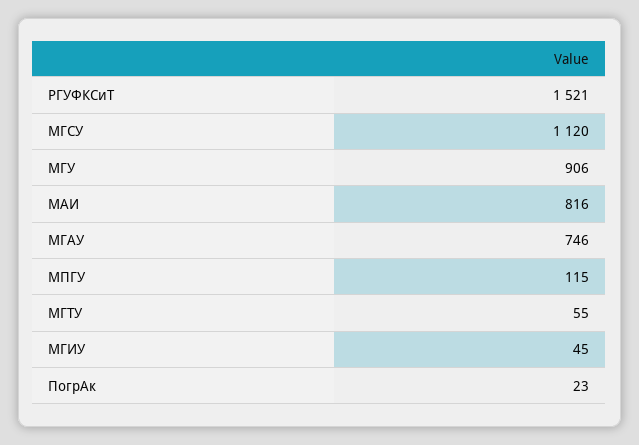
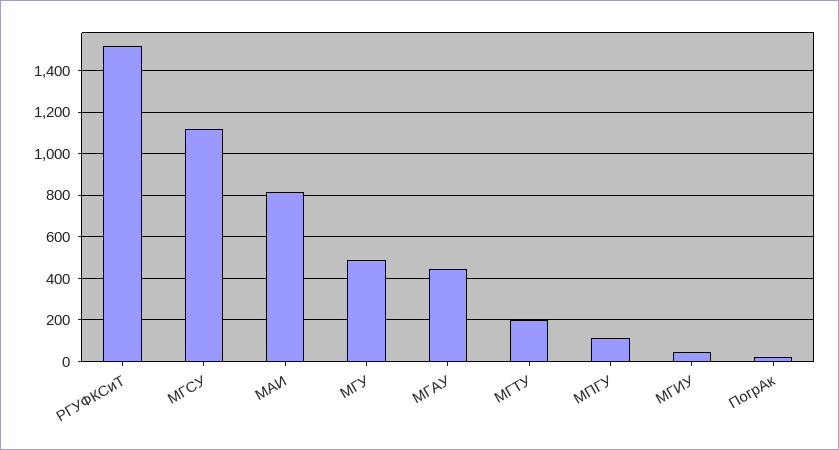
МГУ: 906 -> 500
МГАУ: 746 -> 450
МГТУ: 55 -> 200

